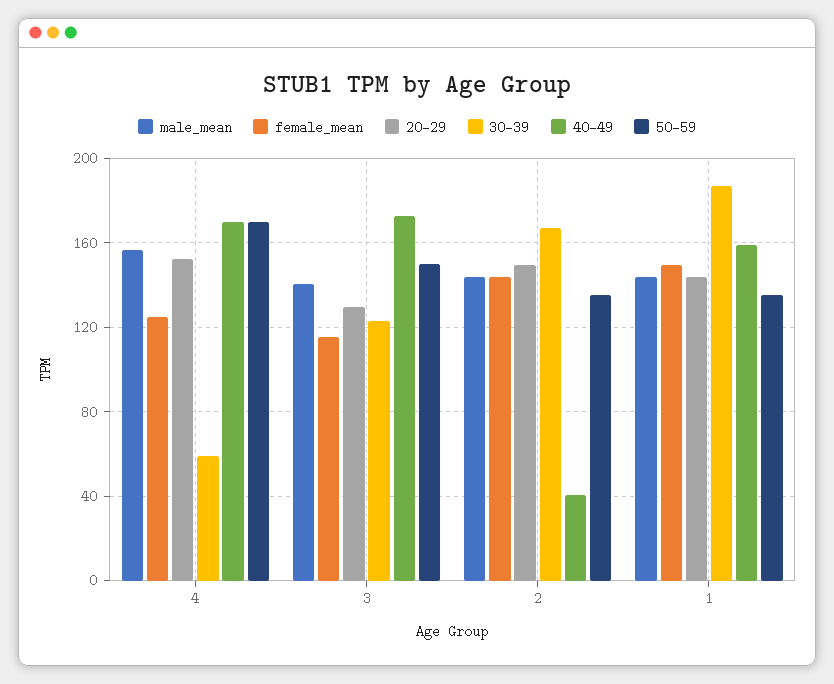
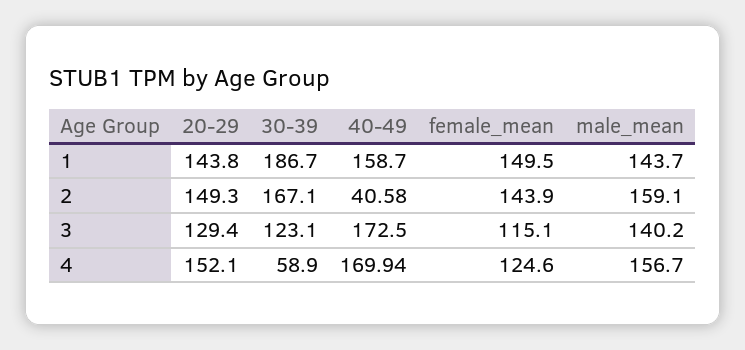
50-59, 4: 170 -> none
50-59, 3: 150 -> none
male_mean, 2: 145 -> 159.1
50-59, 2: 135 -> none
50-59, 1: 135 -> none

